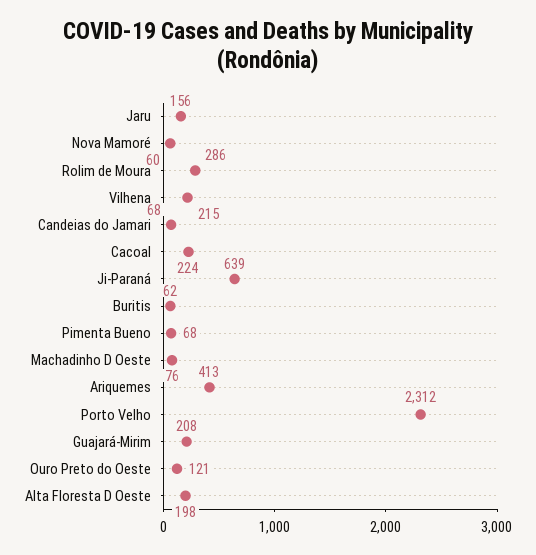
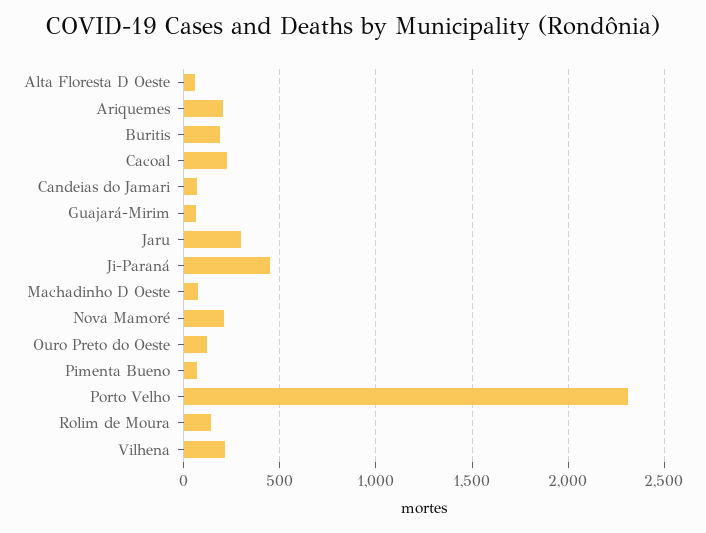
Jaru: 156 -> 300
Nova Mamoré: 60 -> 200
Rolim de Moura: 286 -> 150
Ji-Paraná: 639 -> 450
Buritis: 62 -> 200
Ariquemes: 413 -> 200
Guajará-Mirim: 208 -> 50
Alta Floresta D Oeste: 198 -> 50

